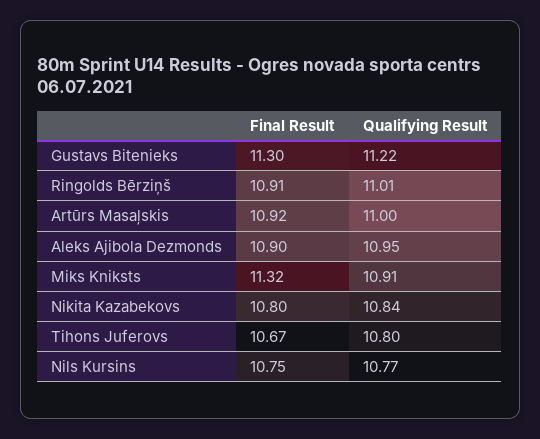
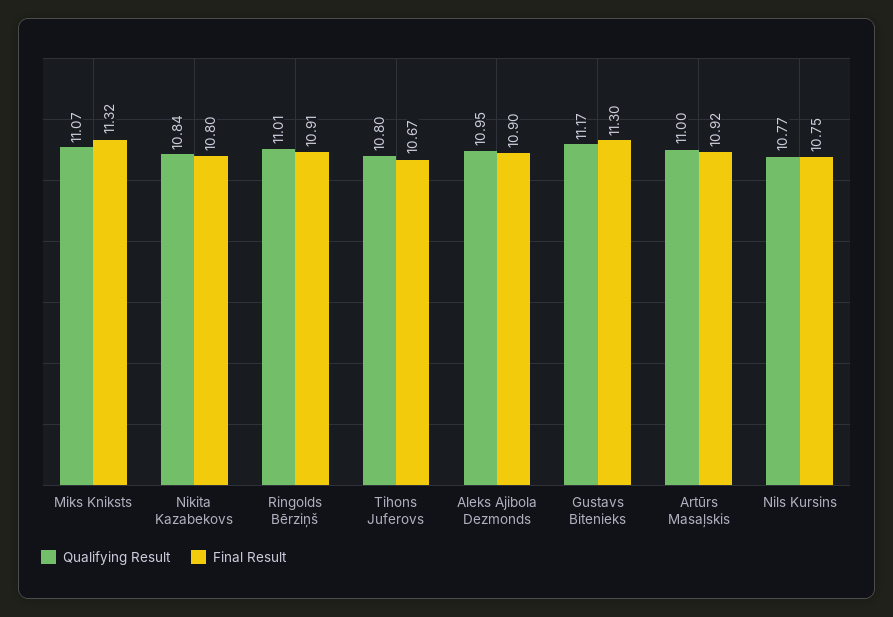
Qualifying Result, Gustavs Bitenieks: 11.22 -> 11.17
Qualifying Result, Miks Kniksts: 10.91 -> 11.07

